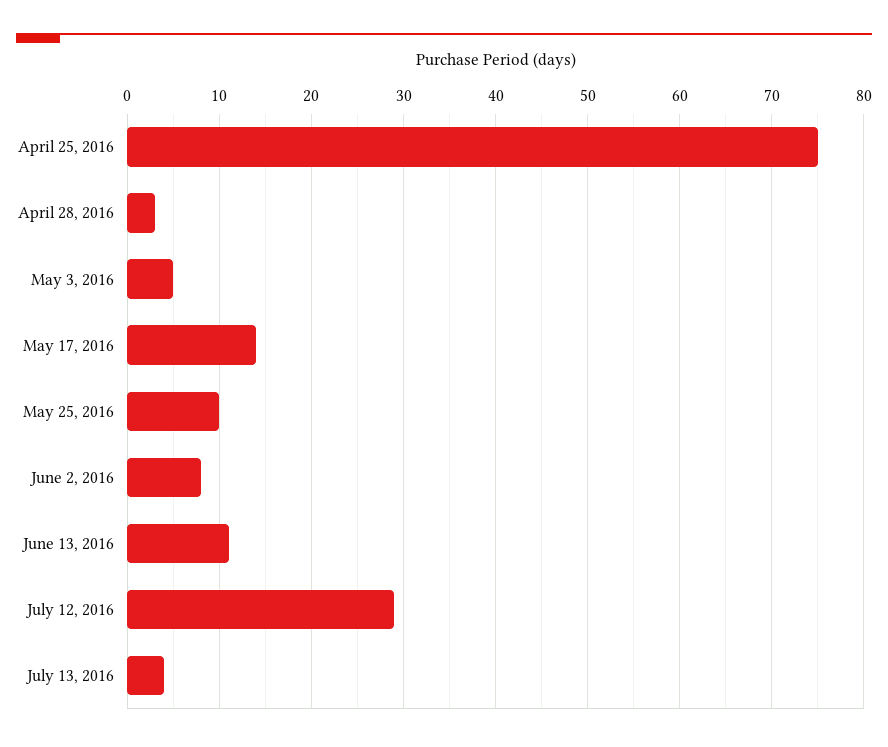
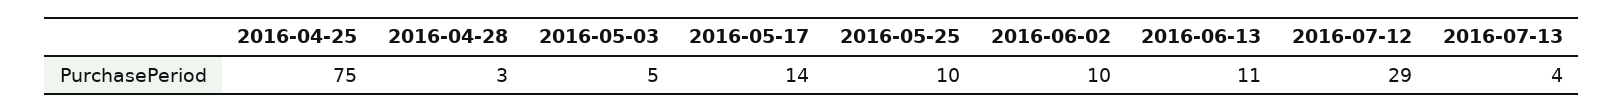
June 2, 2016: 8 -> 10

